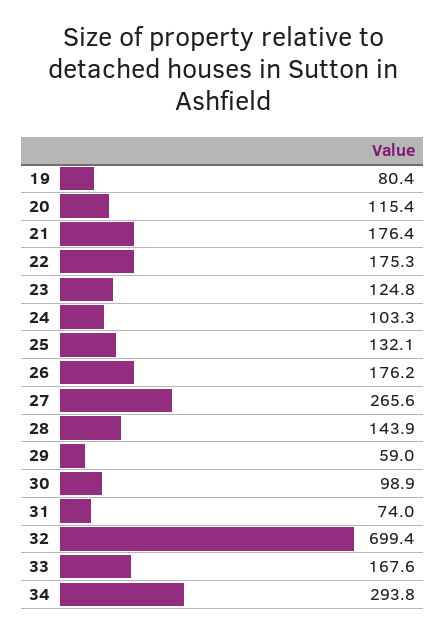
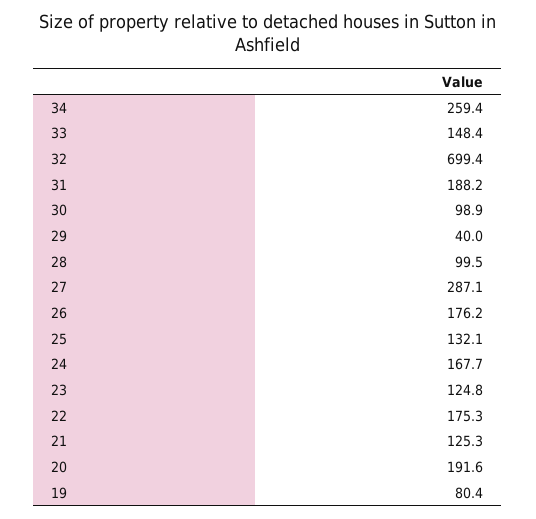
20: 115.4 -> 191.6
21: 176.4 -> 125.3
24: 103.3 -> 167.7
27: 265.6 -> 287.1
28: 143.9 -> 99.5
29: 59 -> 40
31: 74 -> 188.2
33: 167.6 -> 148.4
34: 293.8 -> 259.4

